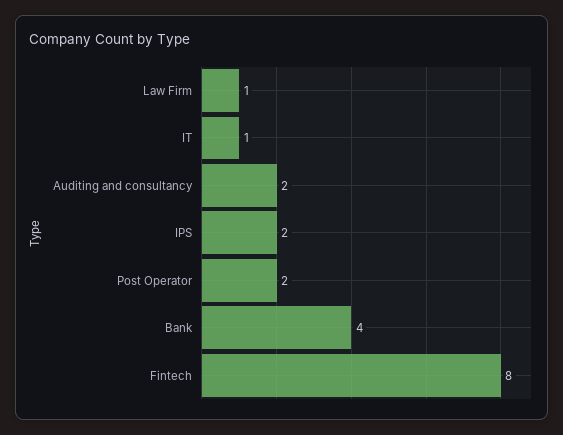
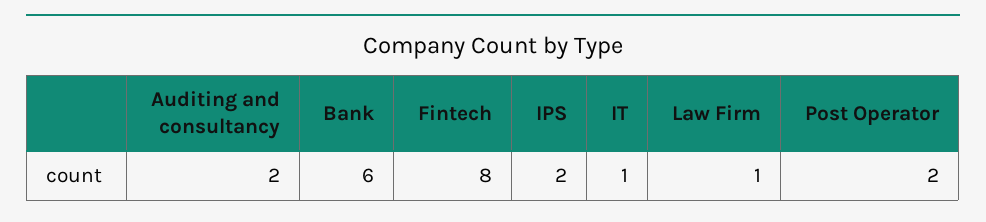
Bank: 4 -> 6

